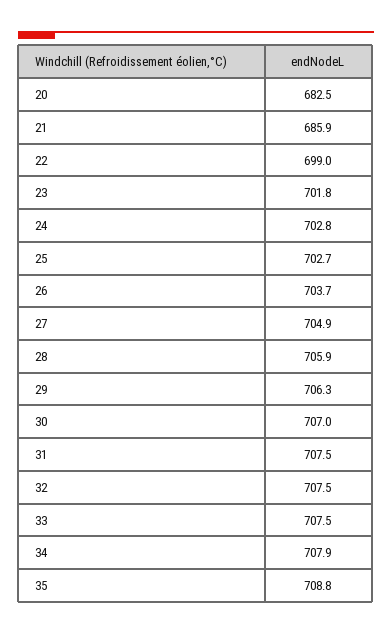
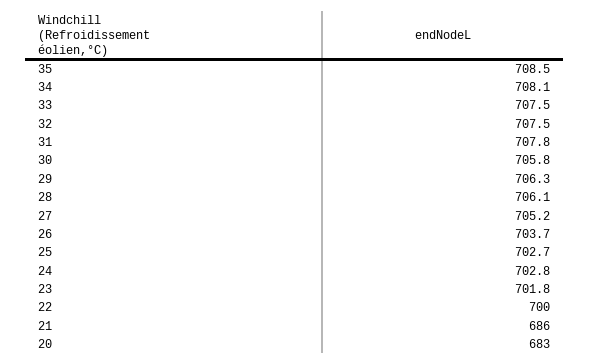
20: 682.5 -> 683
21: 685.9 -> 686
22: 699 -> 700
27: 704.9 -> 705.2
28: 705.9 -> 706.1
30: 707 -> 705.8
31: 707.5 -> 707.8
34: 707.9 -> 708.1
35: 708.8 -> 708.5

